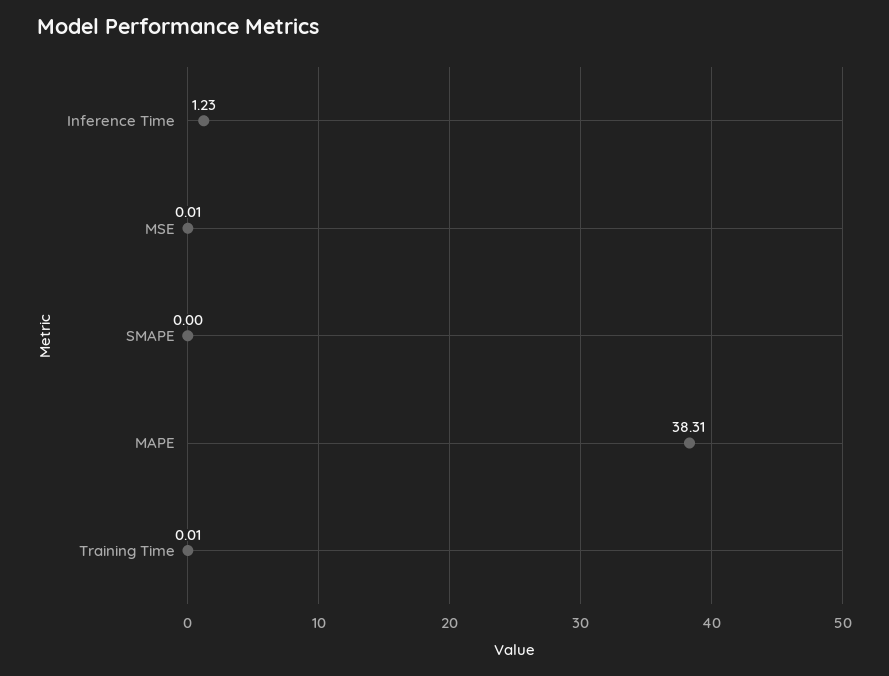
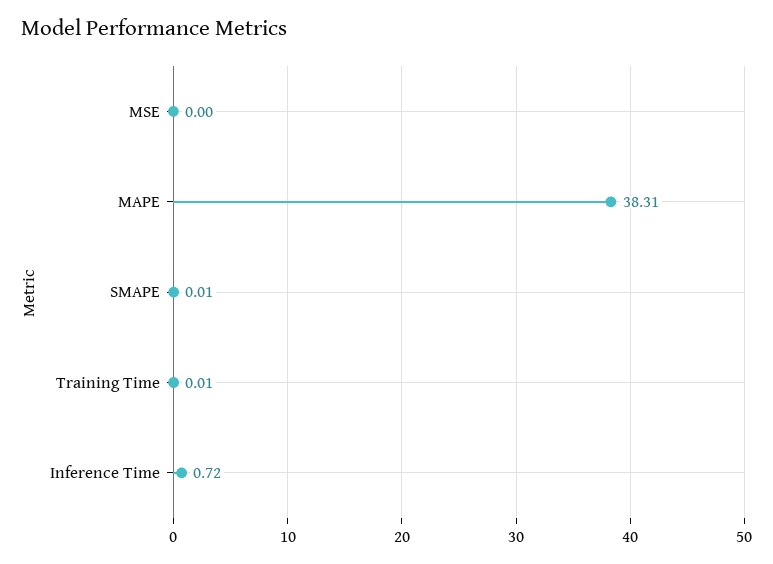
Inference Time: 1.23 -> 0.72
MSE: 0.01 -> 0
SMAPE: 0 -> 0.01

